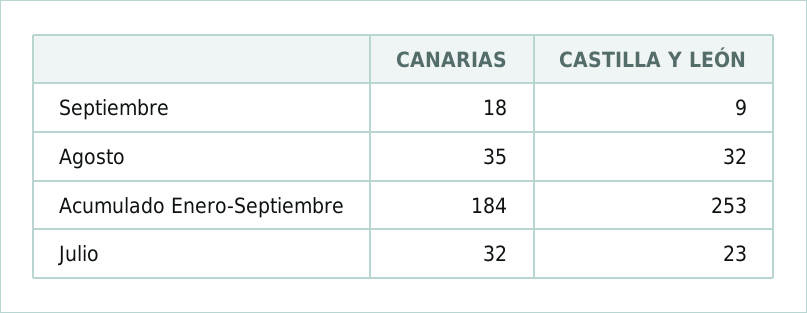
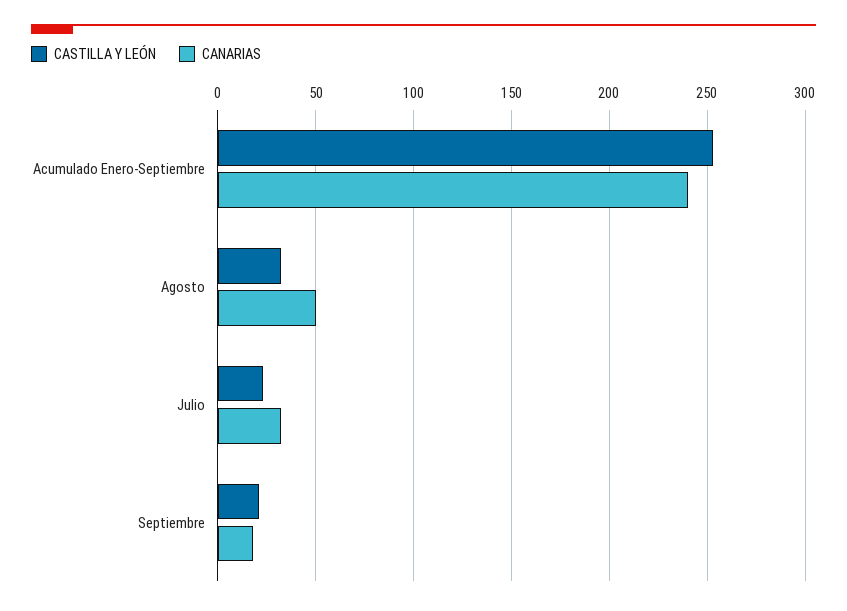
CASTILLA Y LEÓN, Septiembre: 9 -> 20
CANARIAS, Agosto: 35 -> 50
CANARIAS, Acumulado Enero-Septiembre: 184 -> 240

